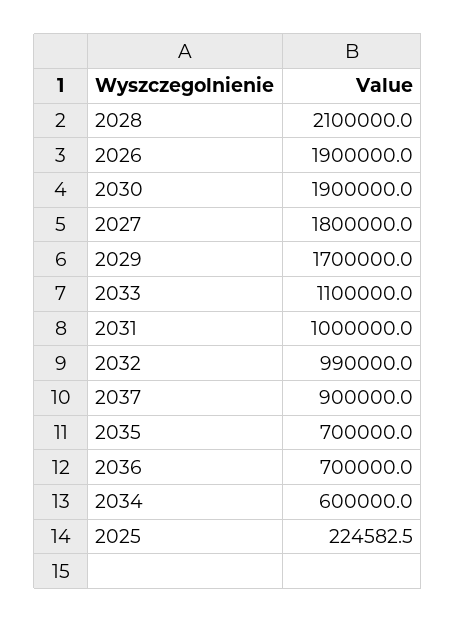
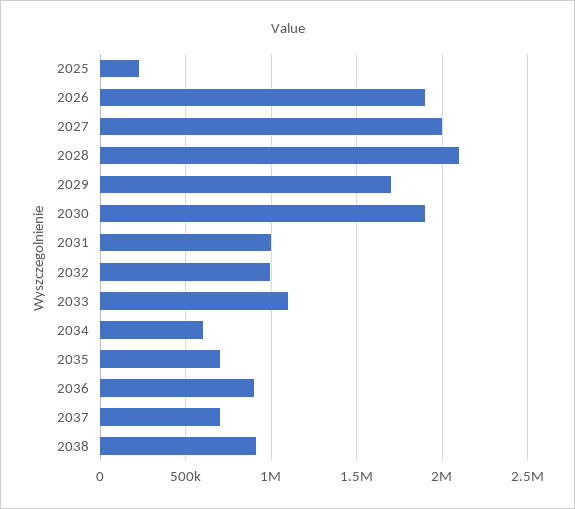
2027: 1800000 -> 2000000
2037: 900000 -> 700000
2036: 700000 -> 900000
2038: none -> 900000

